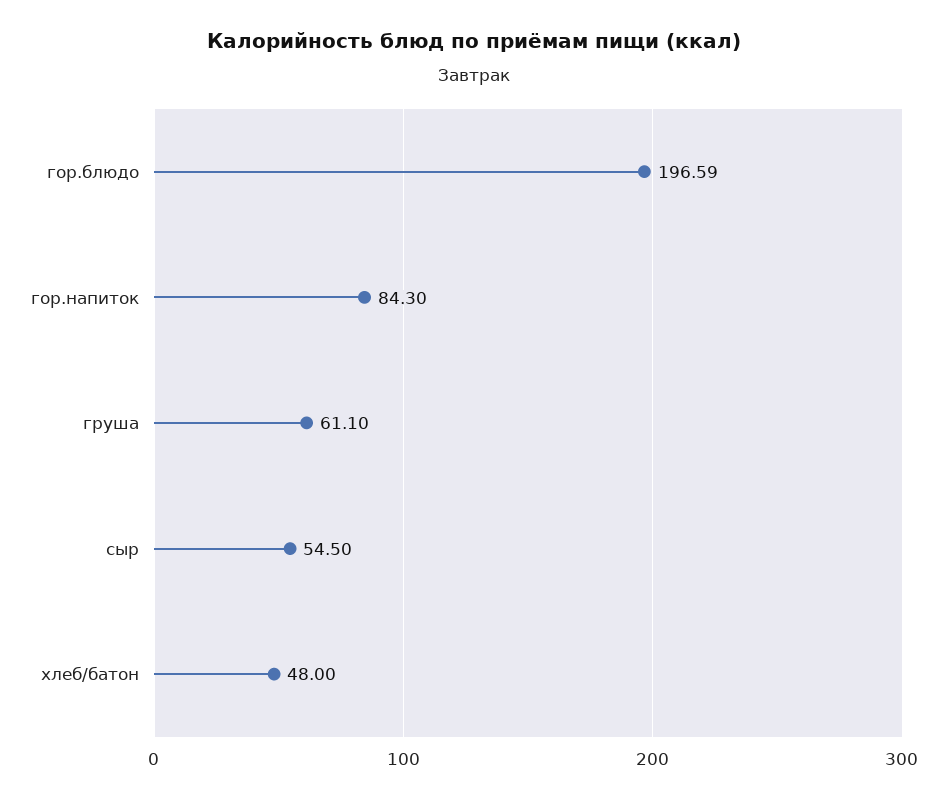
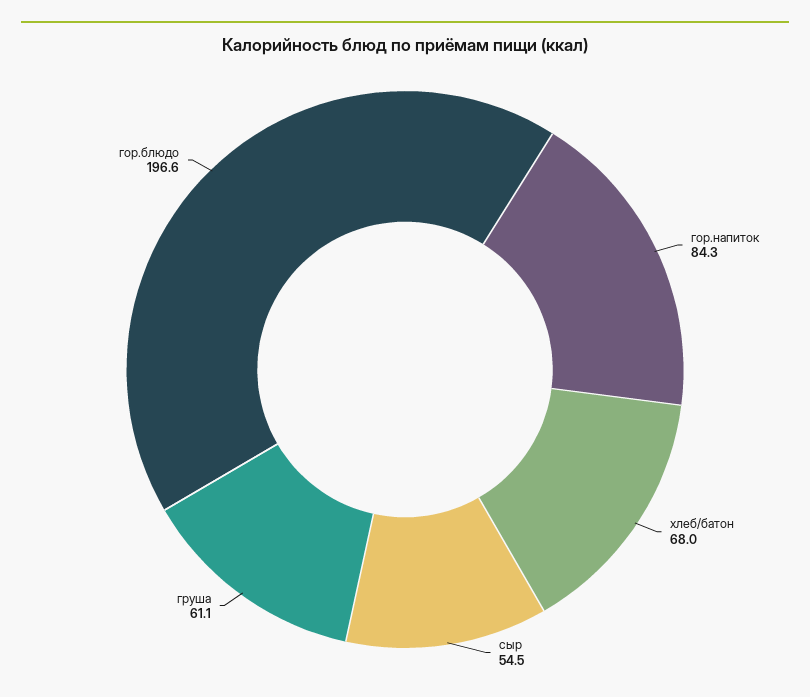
хлеб/батон: 48 -> 68

